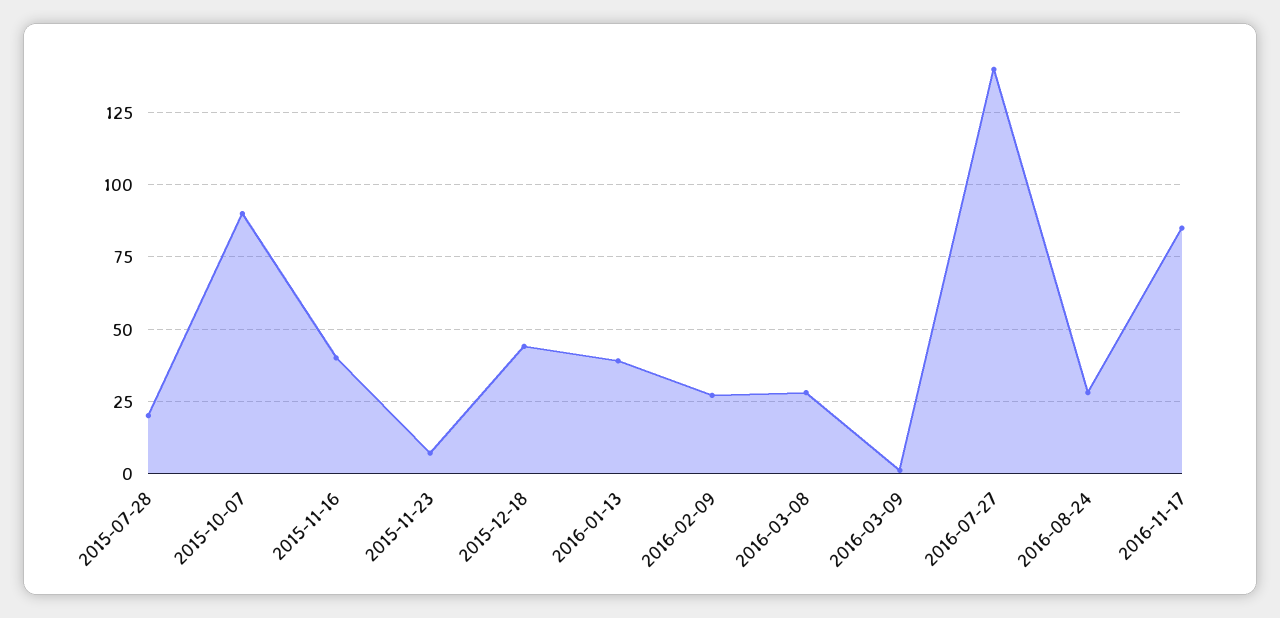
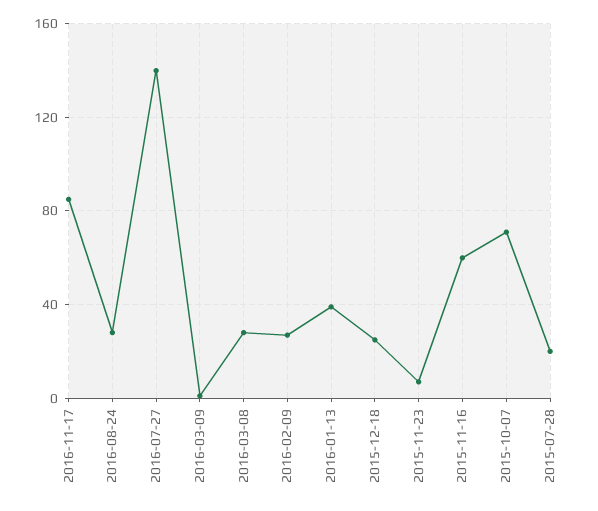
2015-10-07: 90 -> 70
2015-11-16: 40 -> 60
2015-12-18: 45 -> 25

